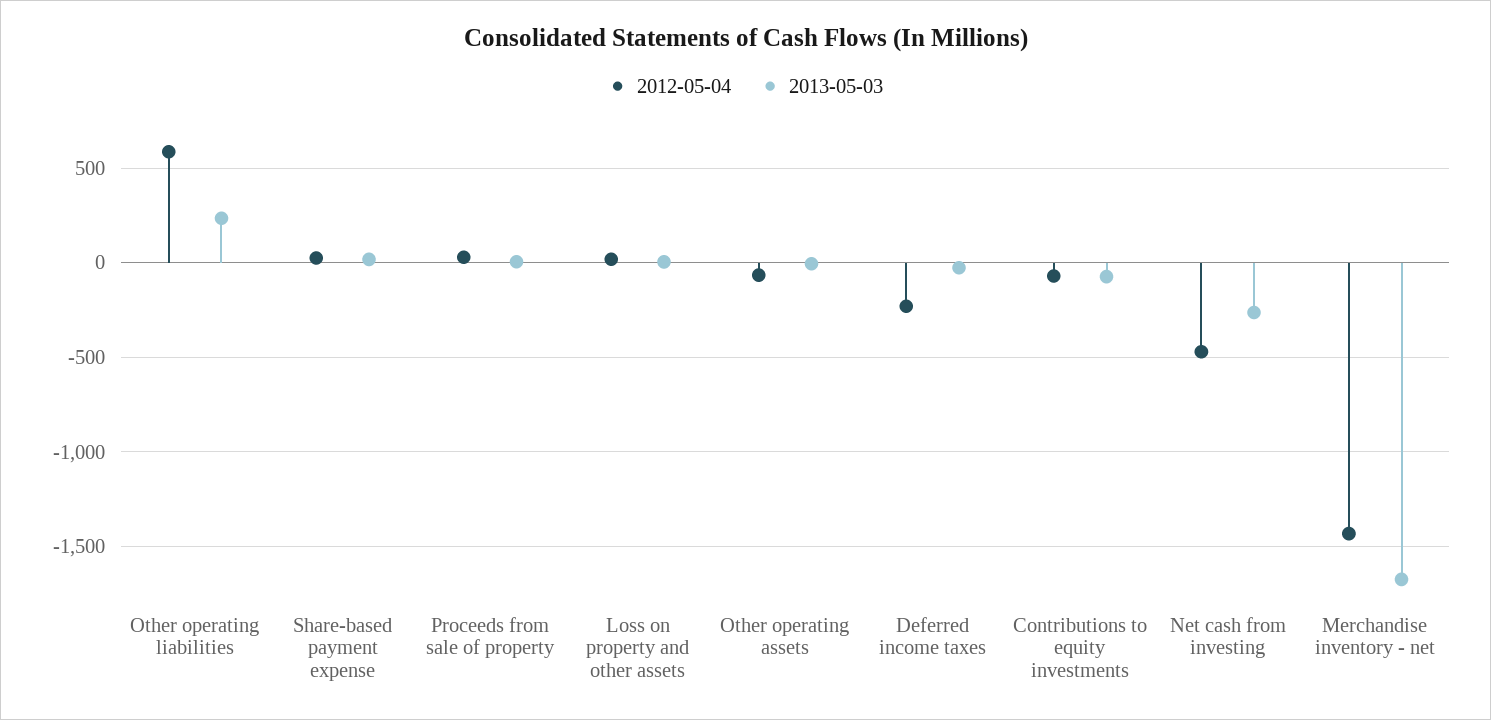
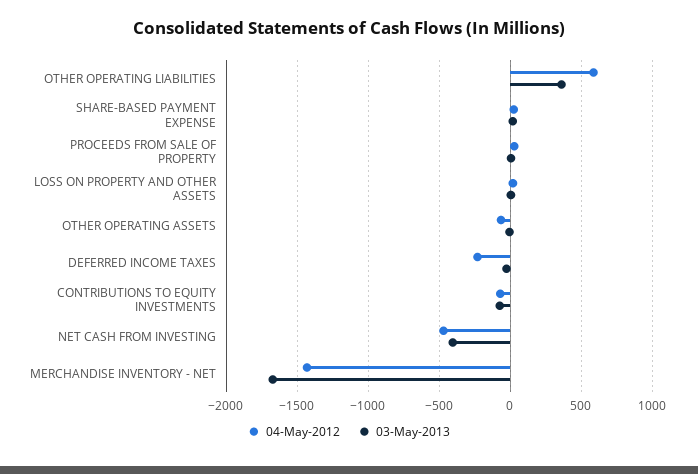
2013-05-03, Other operating liabilities: 250 -> 350
2013-05-03, Net cash from investing: -250 -> -400

